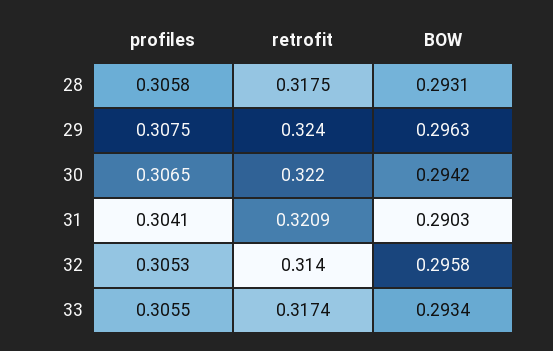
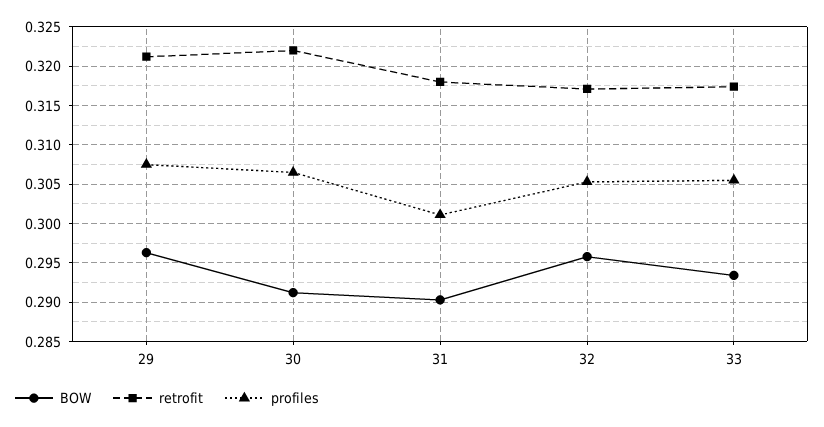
profiles, 28: 0.3058 -> none
retrofit, 28: 0.3175 -> none
BOW, 28: 0.2931 -> none
retrofit, 29: 0.324 -> 0.321
BOW, 30: 0.2942 -> 0.291
profiles, 31: 0.3041 -> 0.301
retrofit, 31: 0.3209 -> 0.318
retrofit, 32: 0.314 -> 0.317

